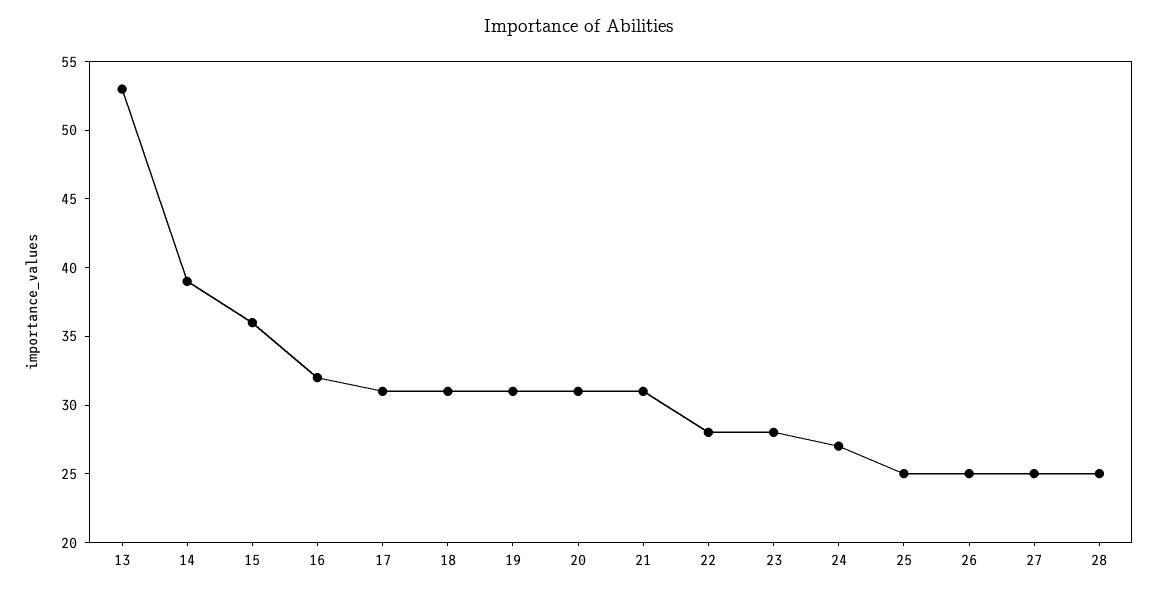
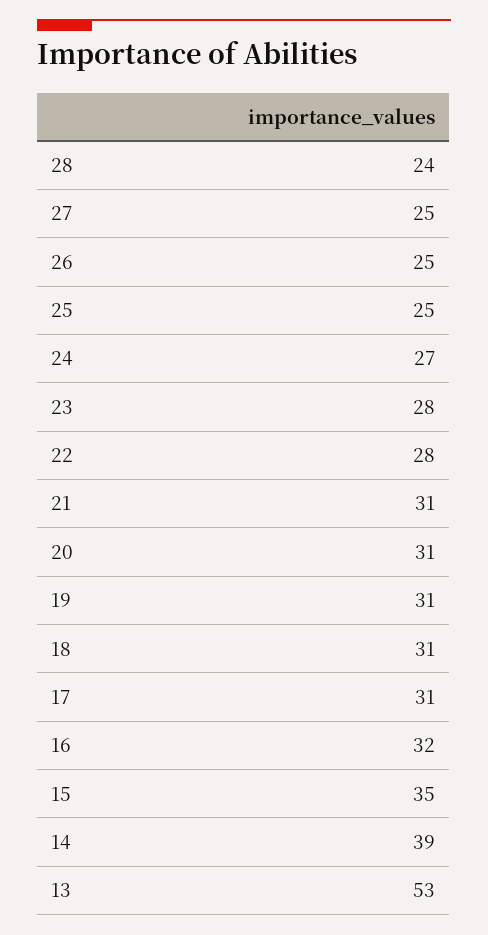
15: 36 -> 35
28: 25 -> 24

